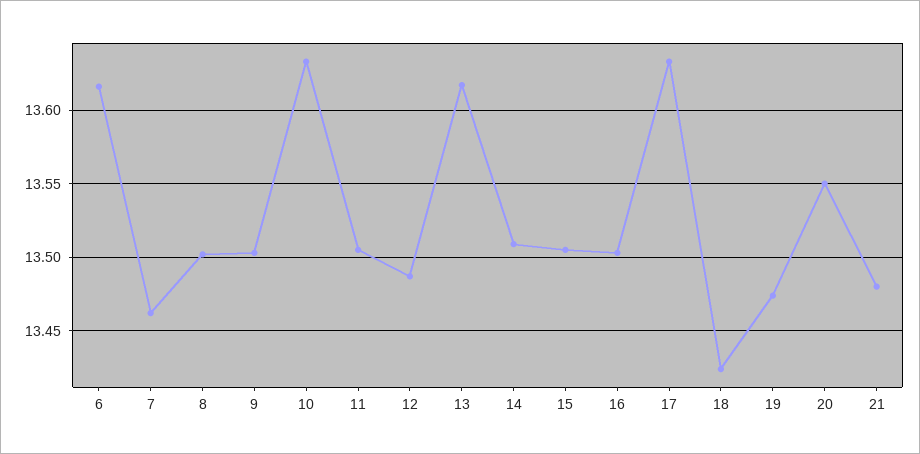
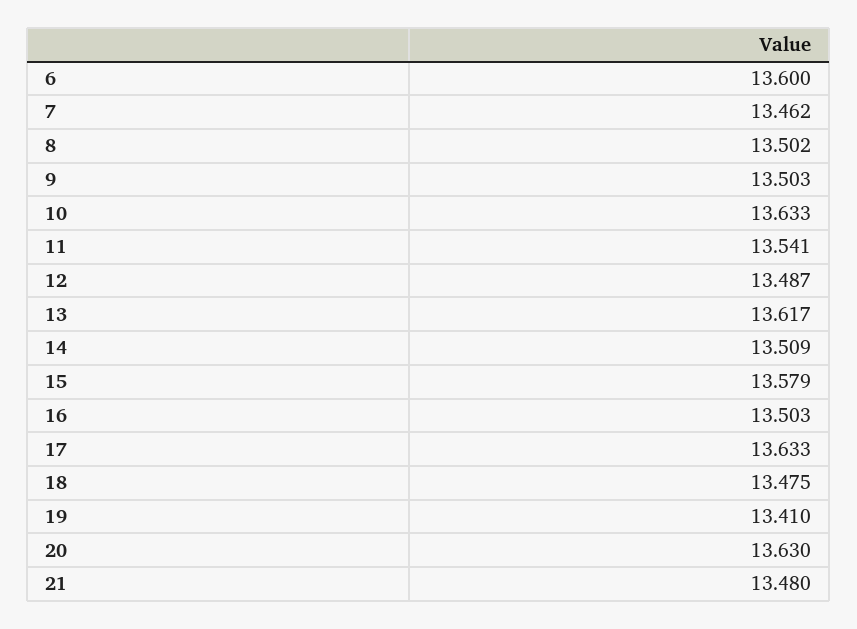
6: 13.615 -> 13.6
11: 13.505 -> 13.541
15: 13.505 -> 13.579
18: 13.425 -> 13.475
19: 13.475 -> 13.41
20: 13.55 -> 13.63

